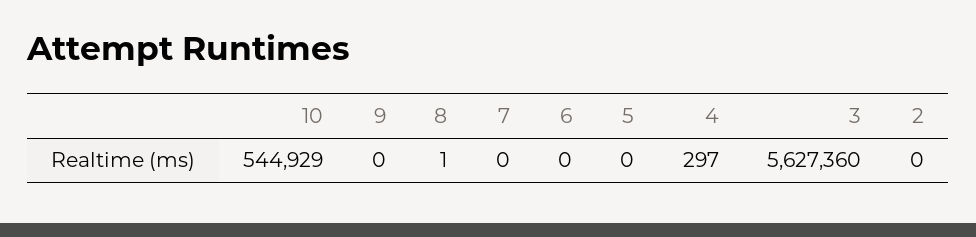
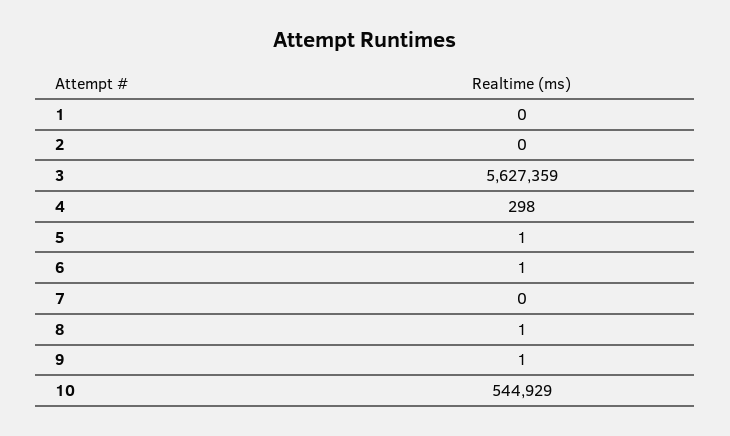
9: 0 -> 1
6: 0 -> 1
5: 0 -> 1
4: 297 -> 298
3: 5627360 -> 5627359
1: none -> 0

